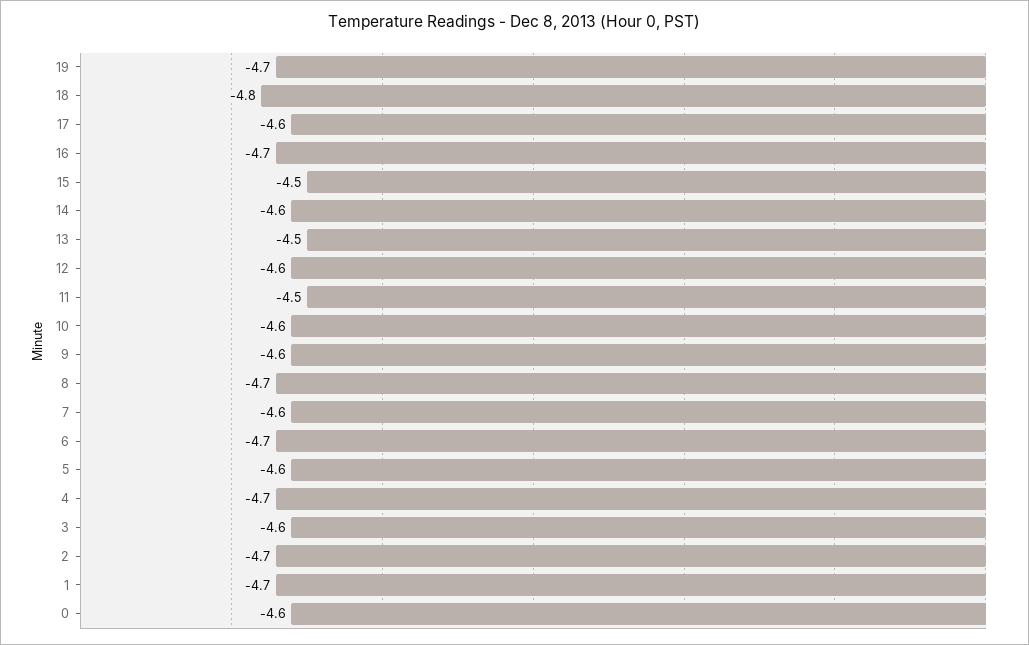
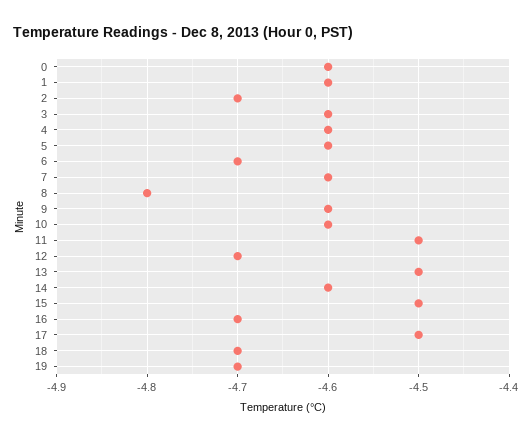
18: -4.8 -> -4.7
17: -4.6 -> -4.5
12: -4.6 -> -4.7
8: -4.7 -> -4.8
4: -4.7 -> -4.6
1: -4.7 -> -4.6

